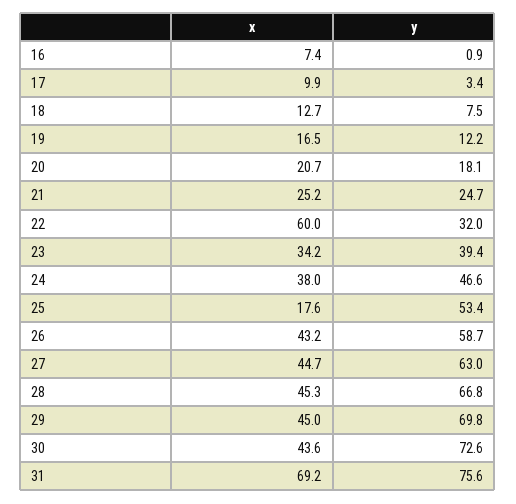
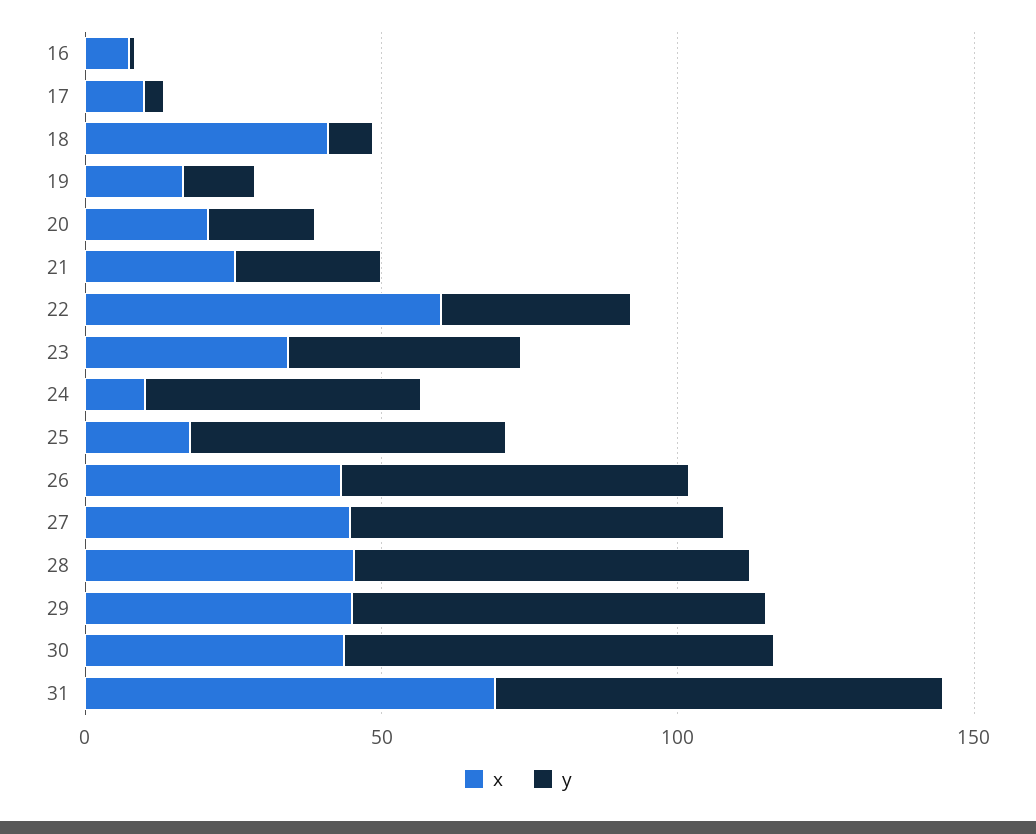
x, 18: 12.7 -> 40
x, 24: 38 -> 10

